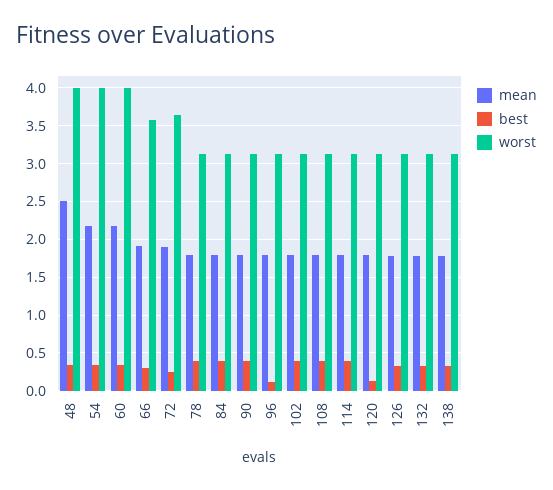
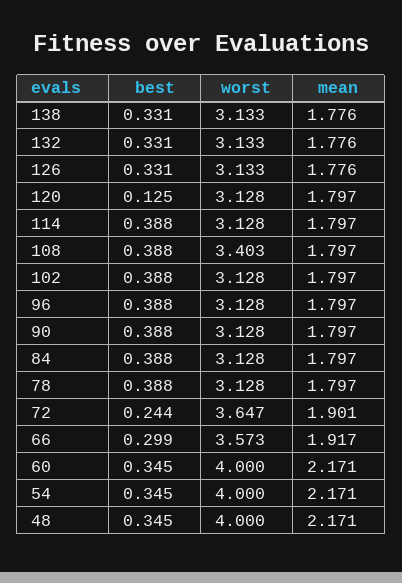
mean, 48: 2.5 -> 2.171
best, 96: 0.1 -> 0.388
worst, 108: 3.1 -> 3.403

